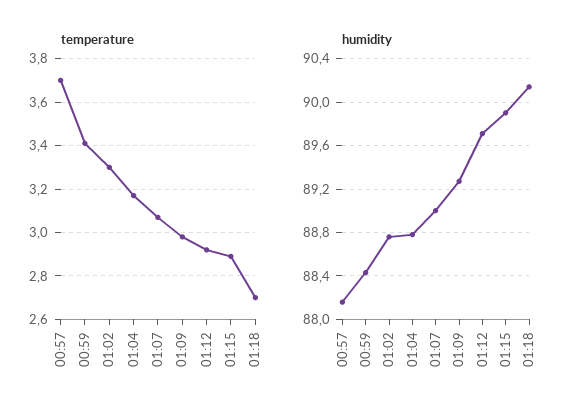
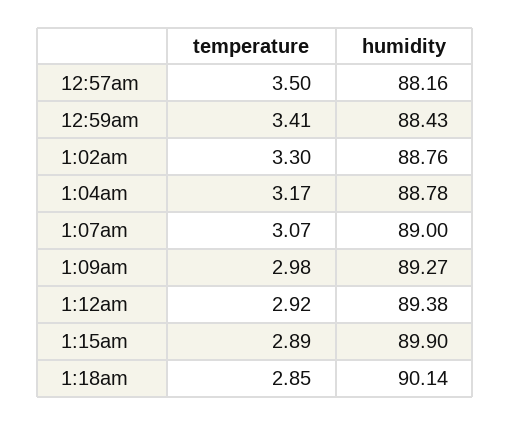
temperature, 00:57: 3.7 -> 3.5
temperature, 01:18: 2.7 -> 2.85
humidity, 01:12: 89.7 -> 89.38

